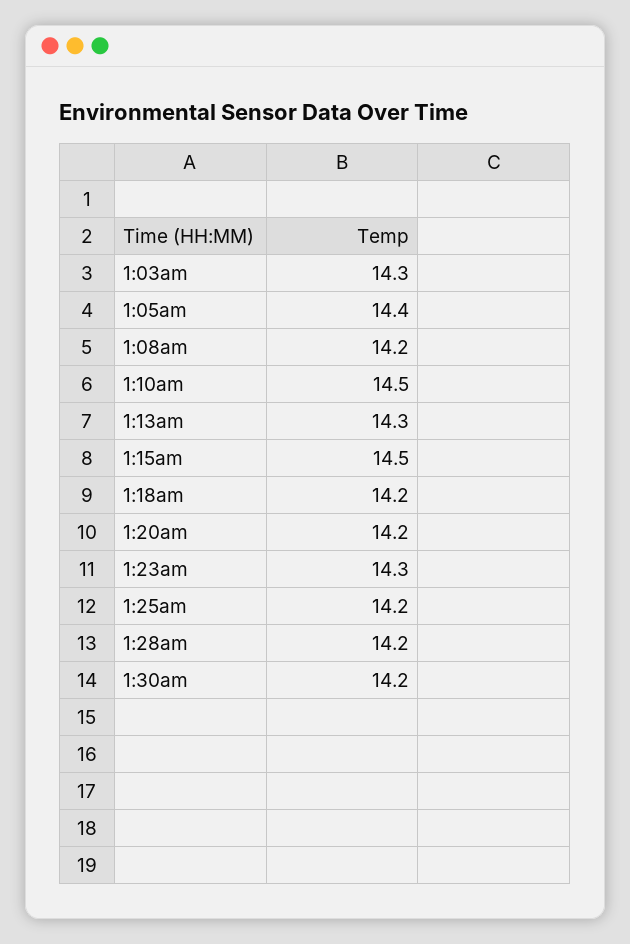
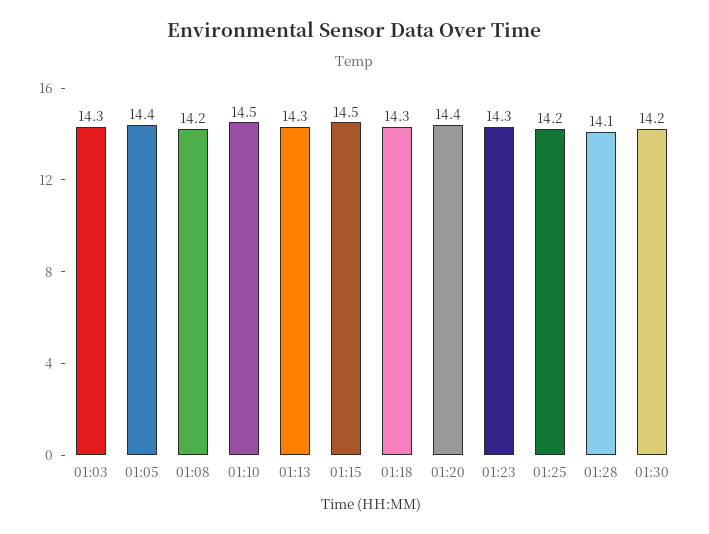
1:18am: 14.2 -> 14.3
1:20am: 14.2 -> 14.4
1:28am: 14.2 -> 14.1

